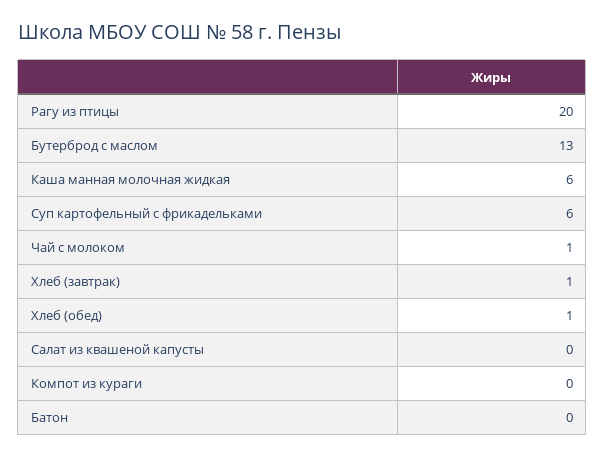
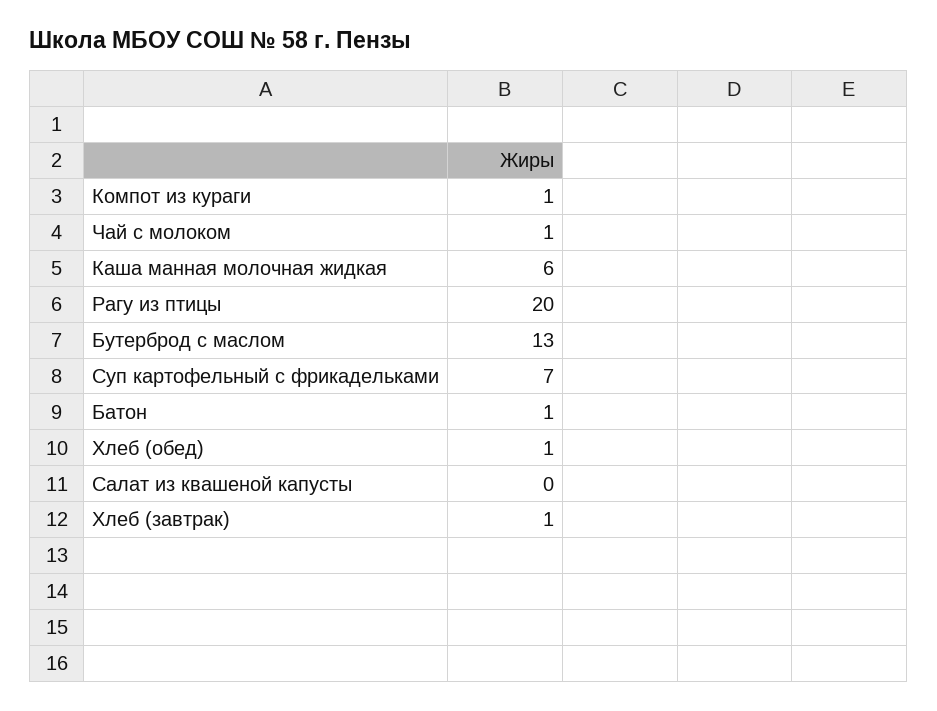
Суп картофельный с фрикадельками: 6 -> 7
Компот из кураги: 0 -> 1
Батон: 0 -> 1

